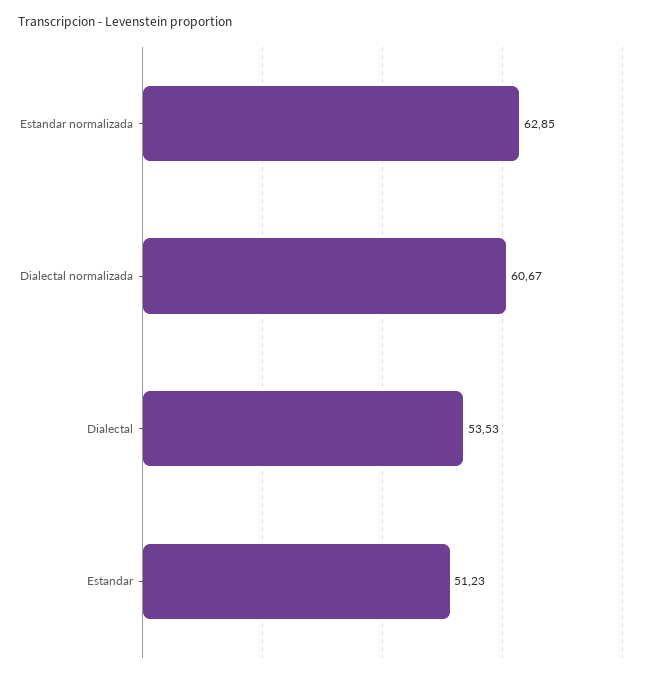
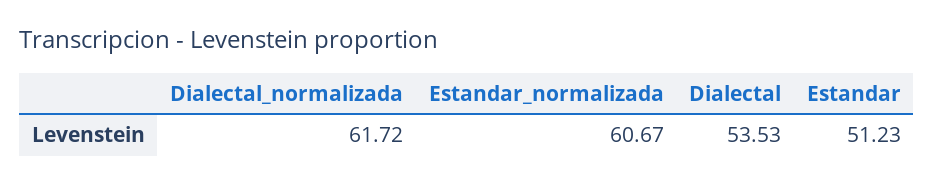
Estandar normalizada: 62.85 -> 60.67
Dialectal normalizada: 60.67 -> 61.72

